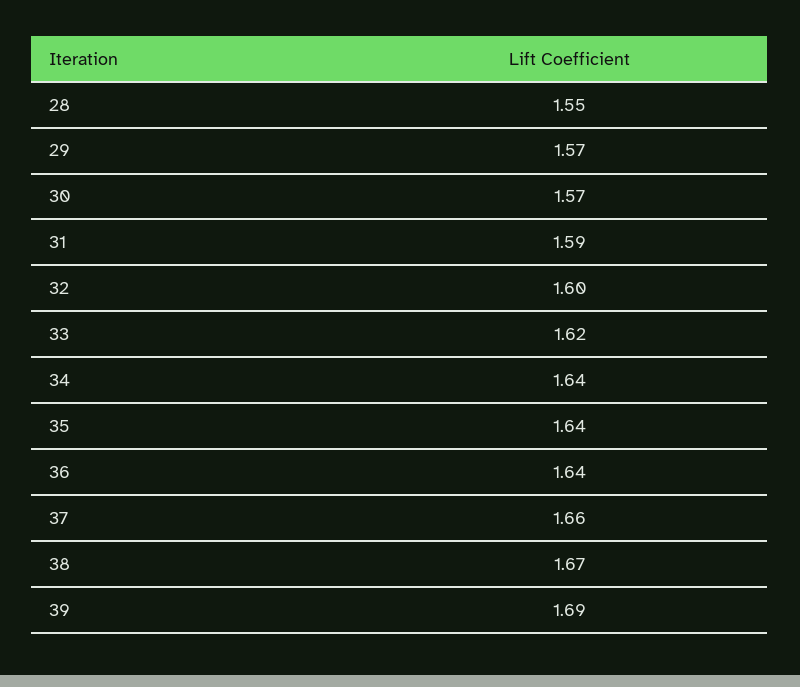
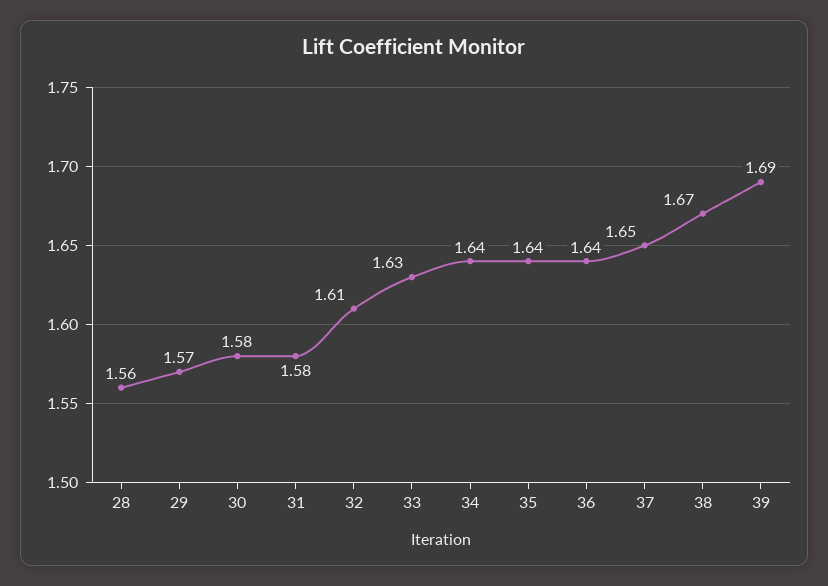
28: 1.55 -> 1.56
30: 1.57 -> 1.58
31: 1.59 -> 1.58
32: 1.6 -> 1.61
33: 1.62 -> 1.63
37: 1.66 -> 1.65

